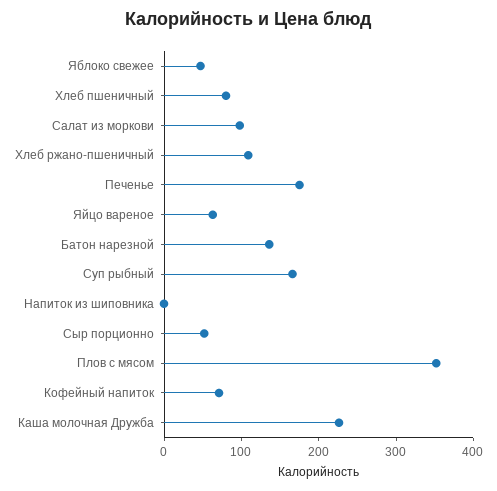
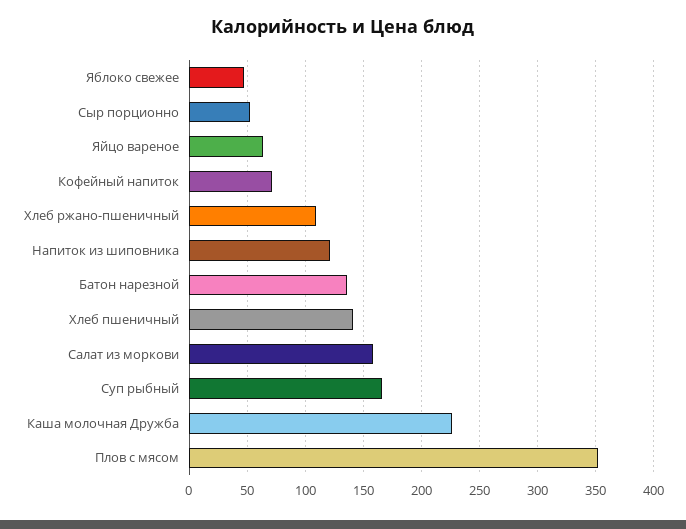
Хлеб пшеничный: 80 -> 140
Салат из моркови: 100 -> 160
Печенье: 180 -> none
Напиток из шиповника: 0 -> 120

